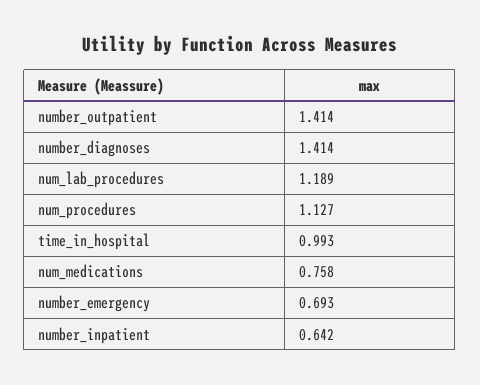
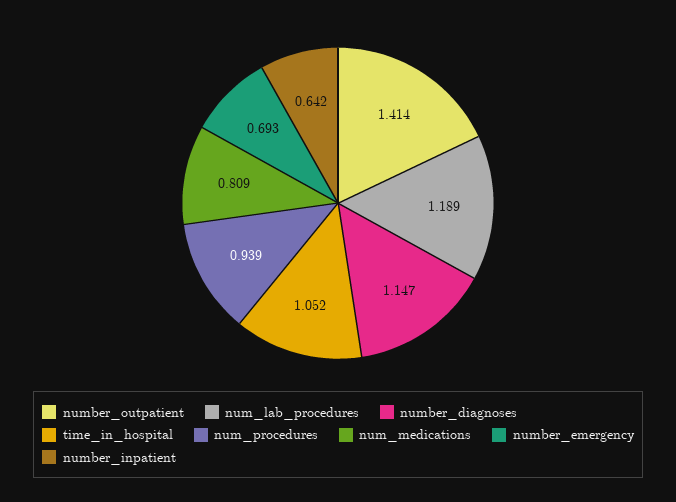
number_diagnoses: 1.414 -> 1.147
num_procedures: 1.127 -> 0.939
time_in_hospital: 0.993 -> 1.052
num_medications: 0.758 -> 0.809

